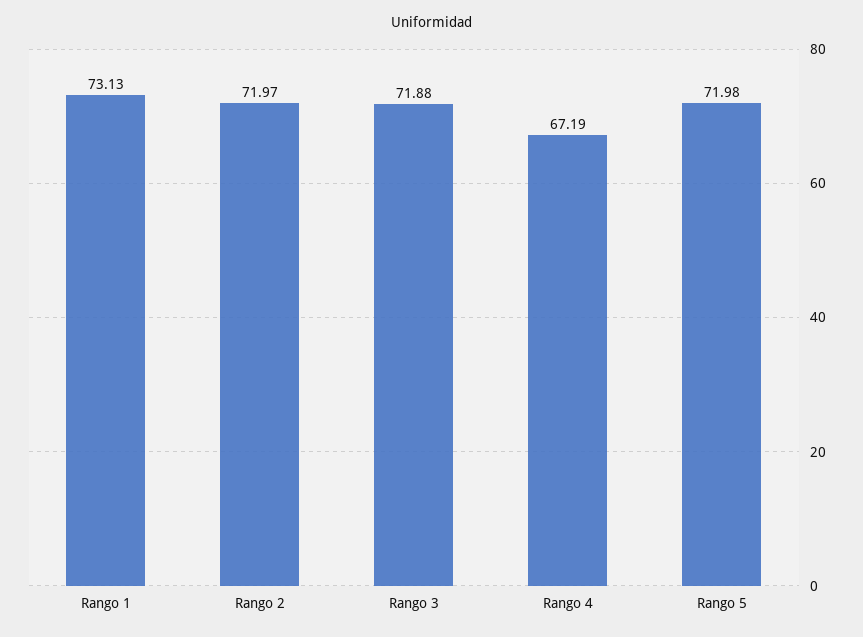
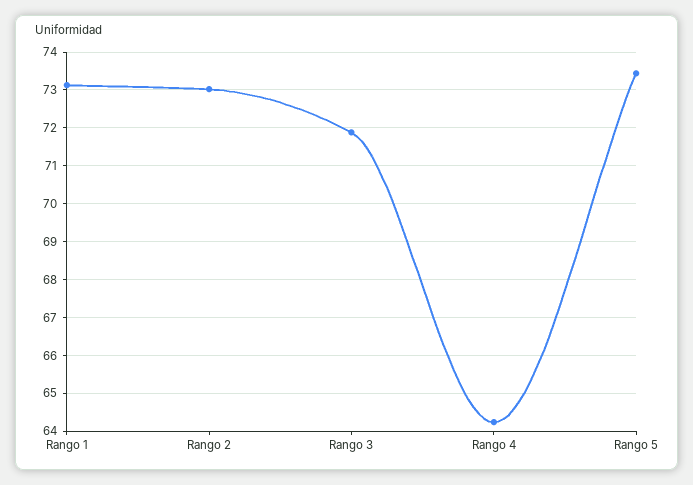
Rango 2: 71.97 -> 73
Rango 4: 67.19 -> 64.2
Rango 5: 71.98 -> 73.4

